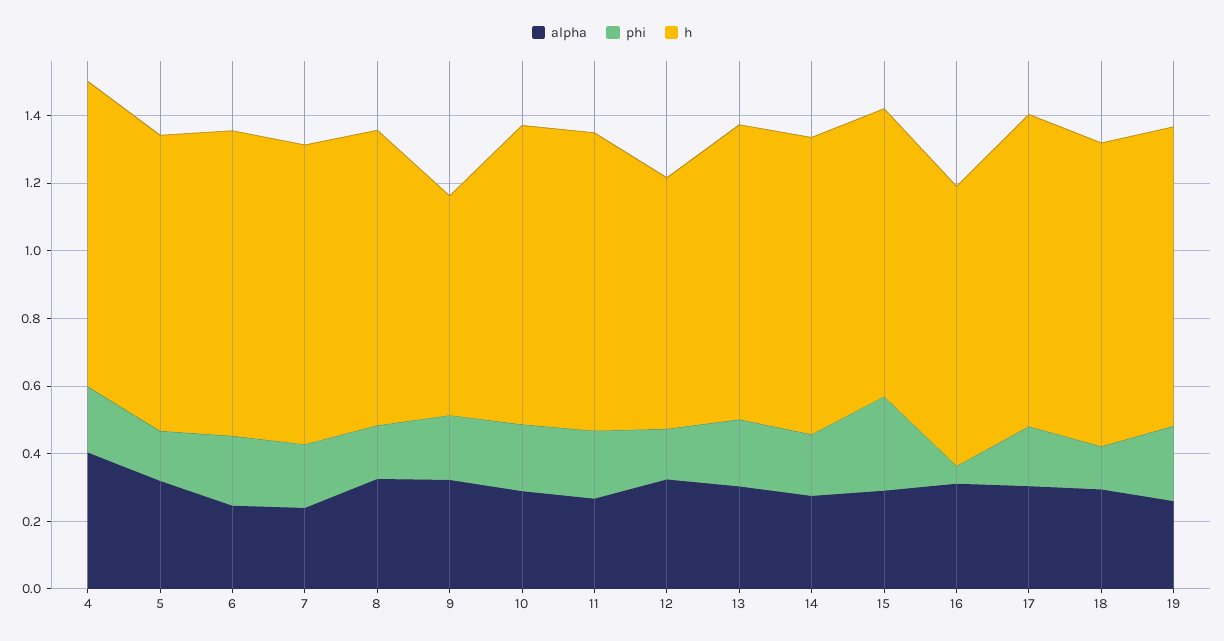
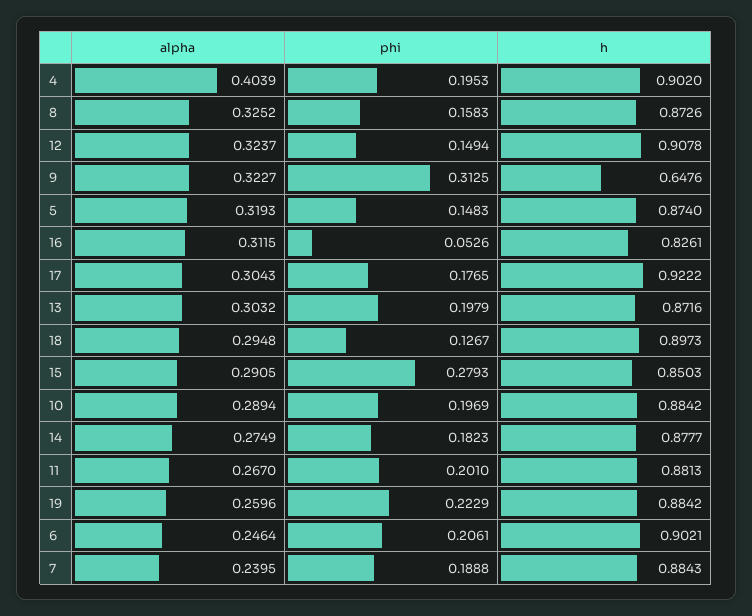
phi, 9: 0.2 -> 0.3125
h, 12: 0.75 -> 0.9078

